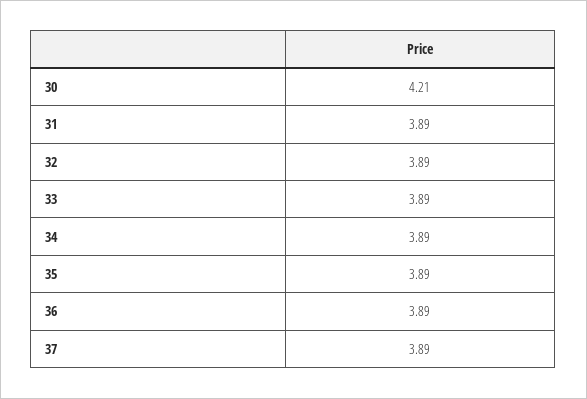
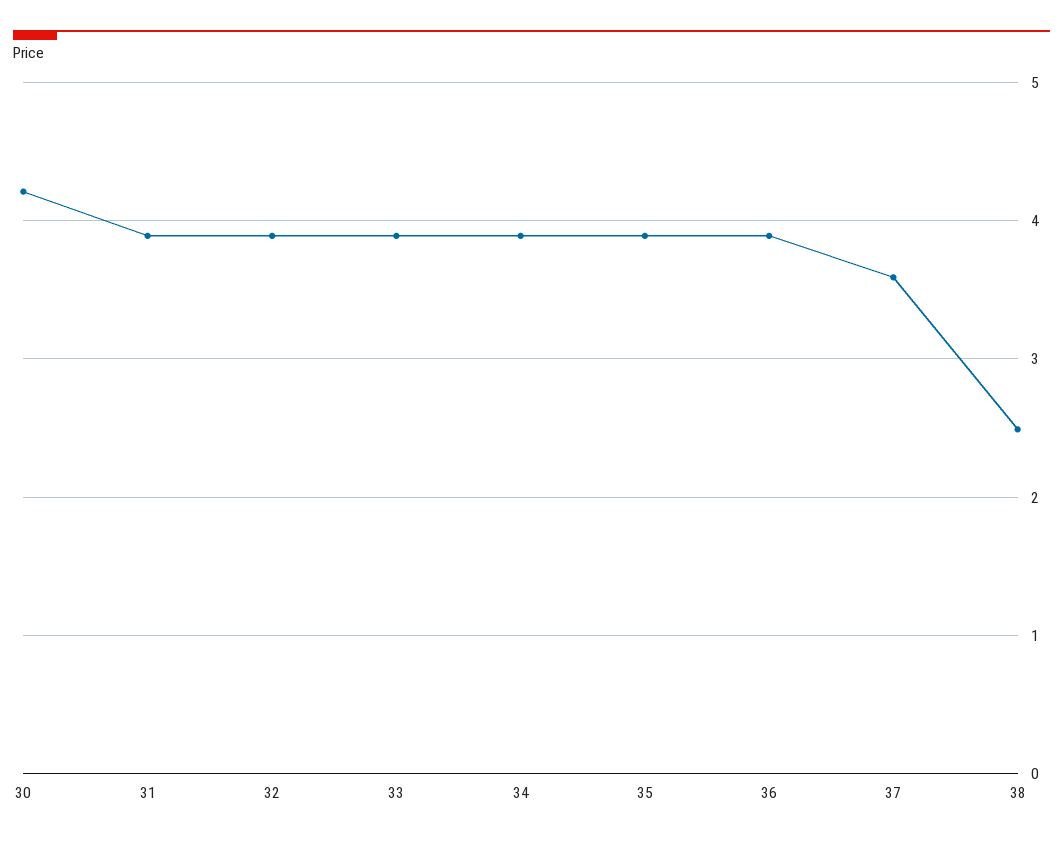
37: 3.89 -> 3.6
38: none -> 2.5

